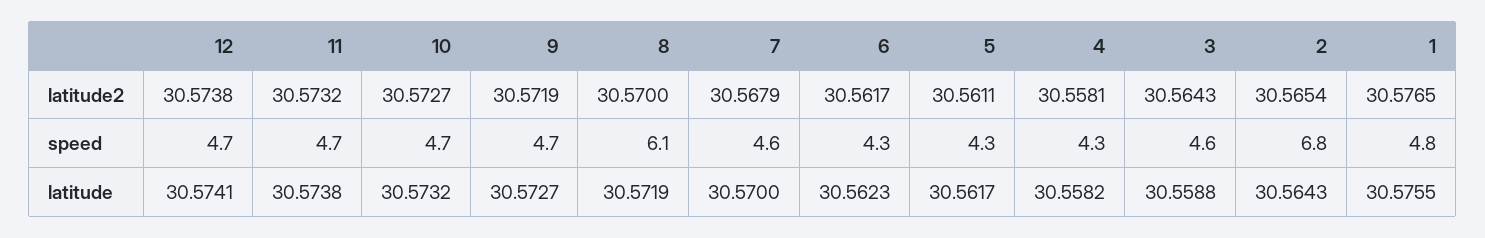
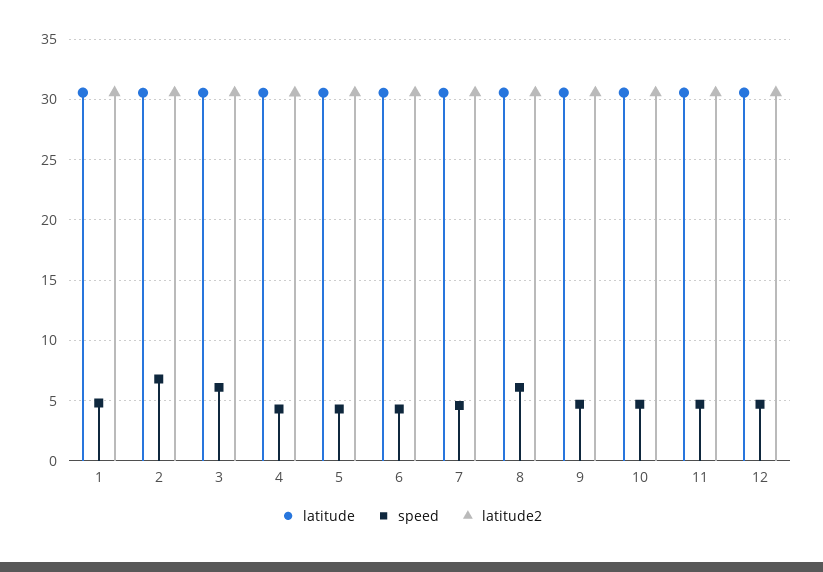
speed, 3: 4.6 -> 6

